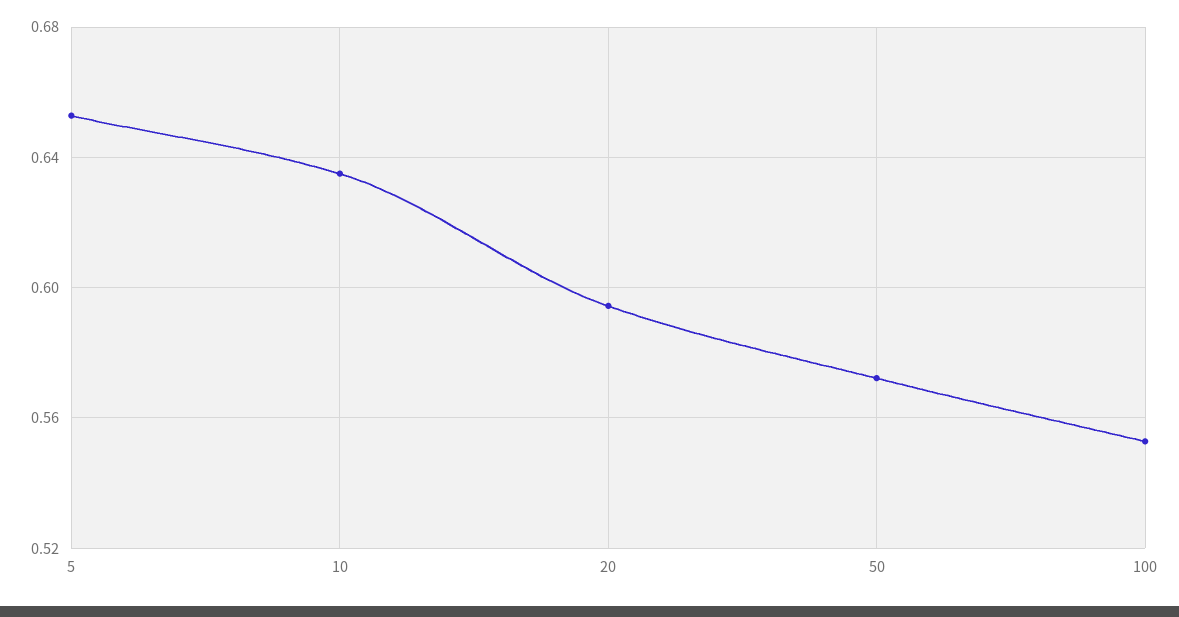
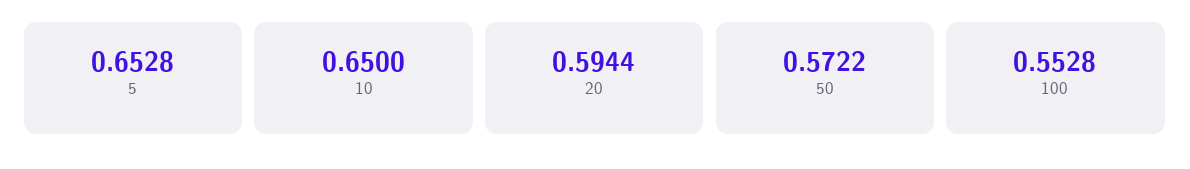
10: 0.635 -> 0.65

